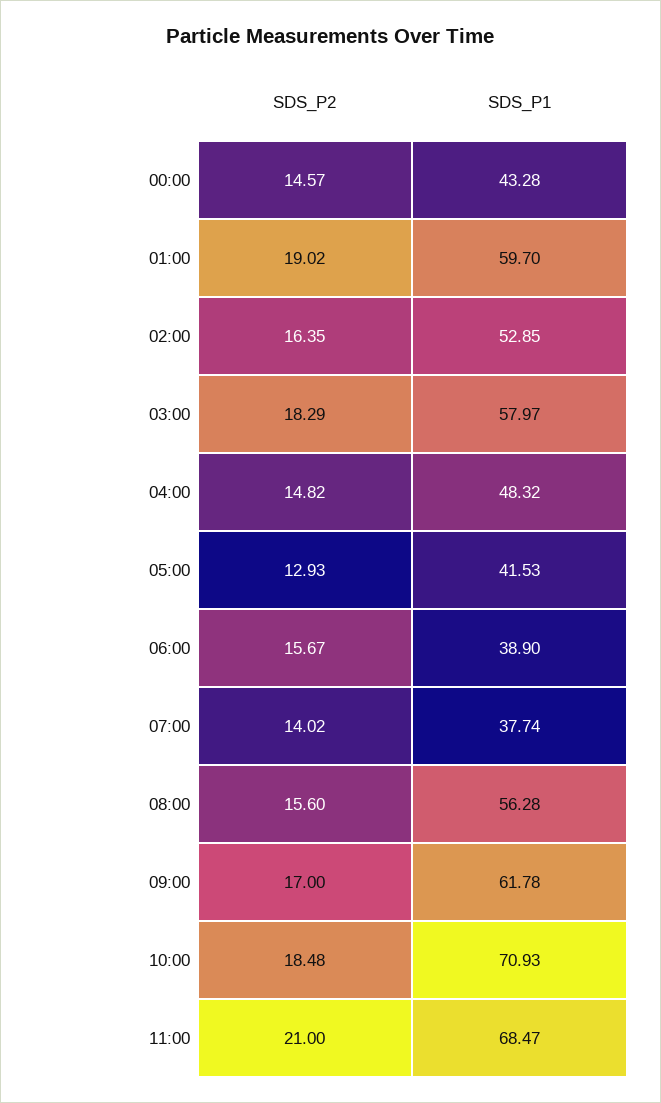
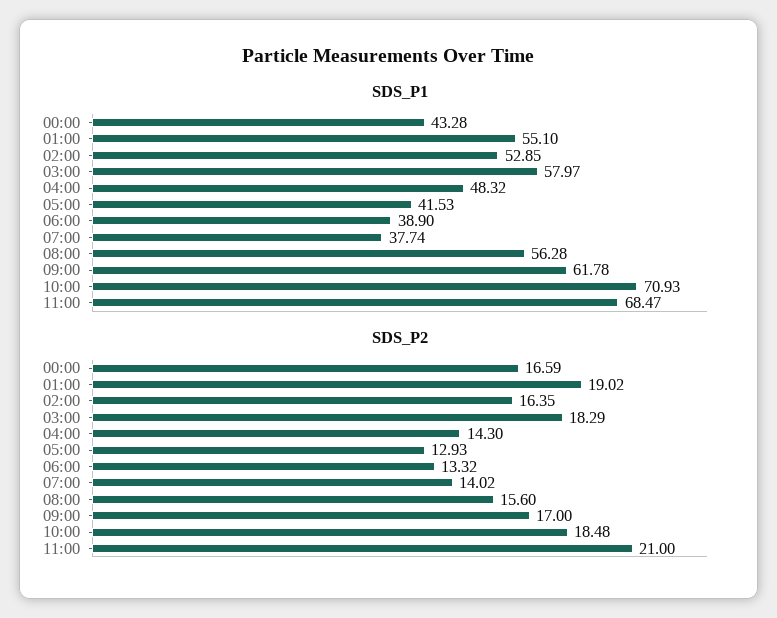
SDS_P2, 00:00: 14.57 -> 16.59
SDS_P1, 01:00: 59.7 -> 55.1
SDS_P2, 04:00: 14.82 -> 14.3
SDS_P2, 06:00: 15.67 -> 13.32

